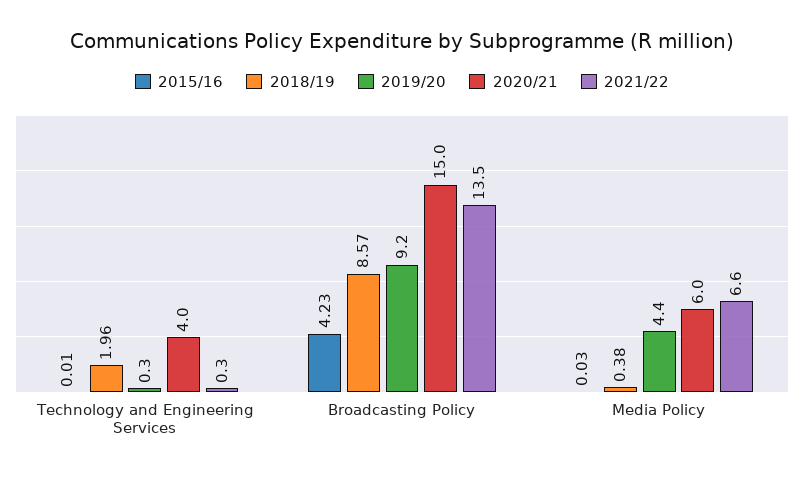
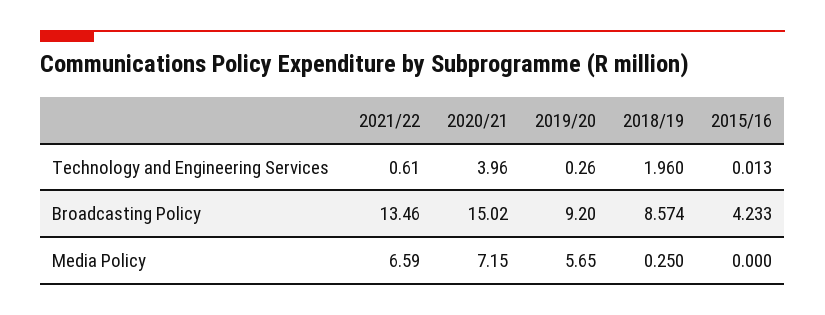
2021/22, Technology and Engineering Services: 0.3 -> 0.61
2015/16, Media Policy: 0.03 -> 0
2018/19, Media Policy: 0.38 -> 0.25
2019/20, Media Policy: 4.4 -> 5.65
2020/21, Media Policy: 6 -> 7.15

